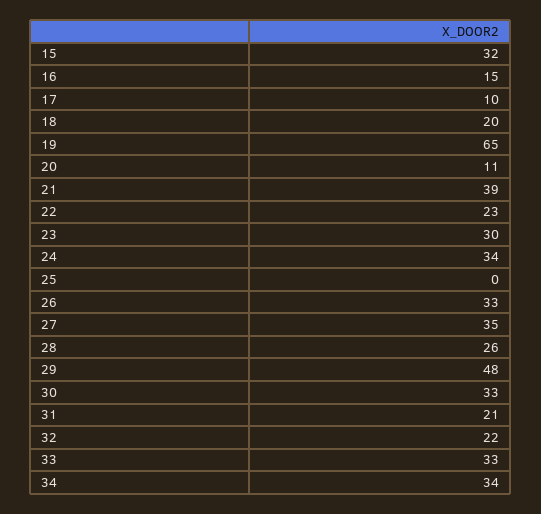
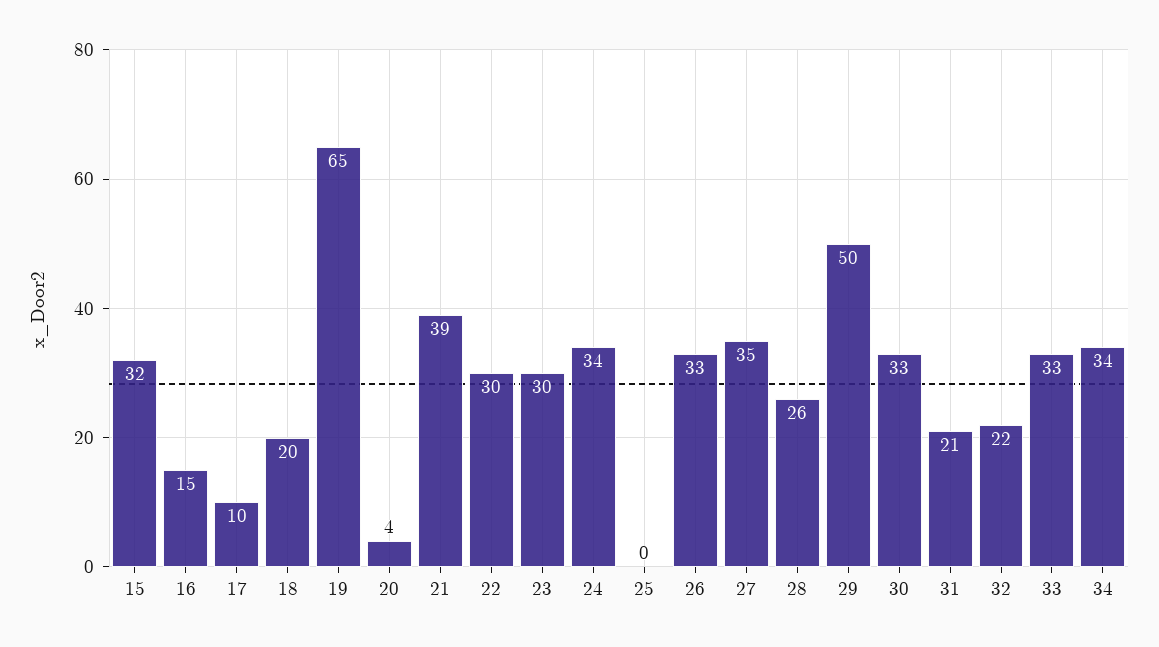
20: 11 -> 4
22: 23 -> 30
29: 48 -> 50

